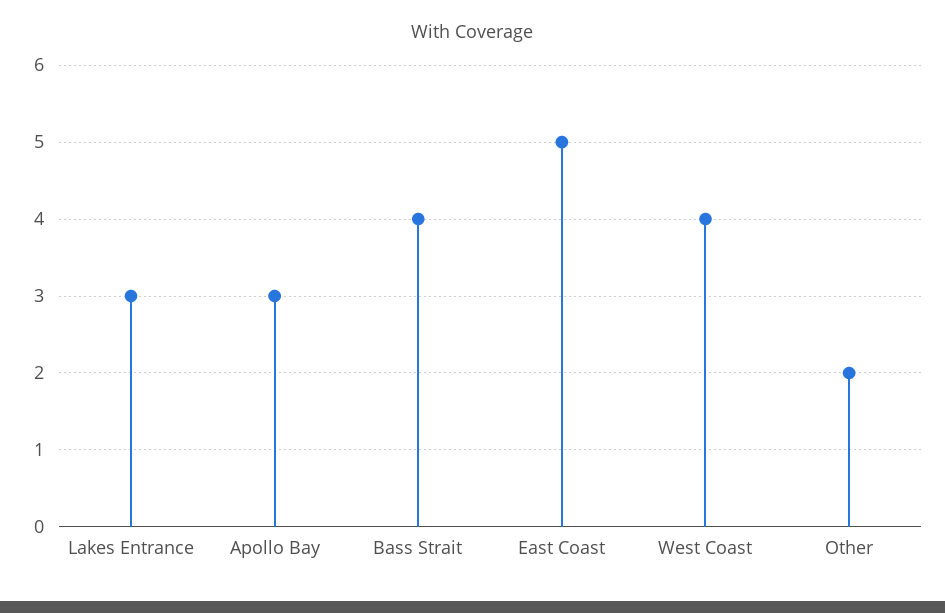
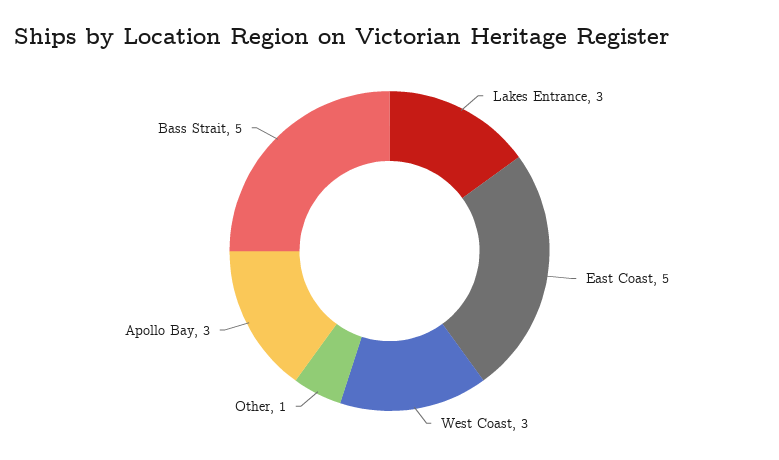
Bass Strait: 4 -> 5
West Coast: 4 -> 3
Other: 2 -> 1

